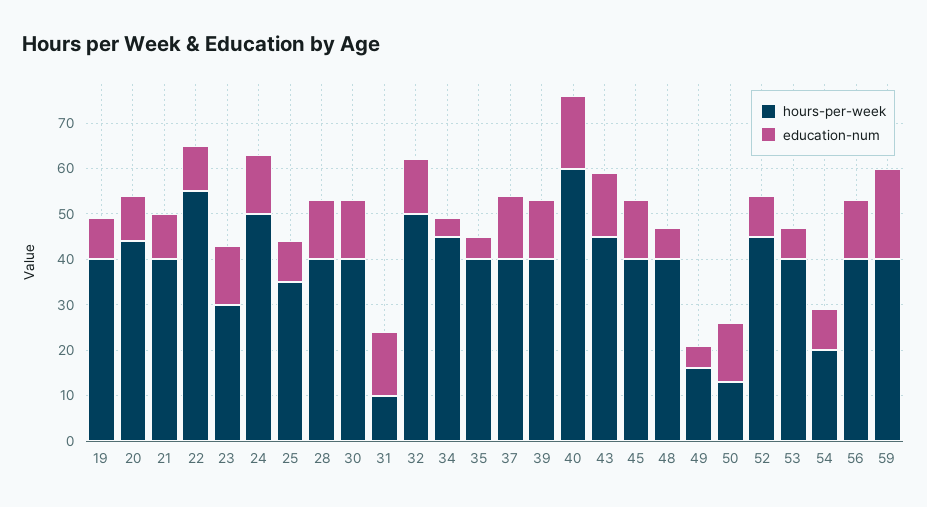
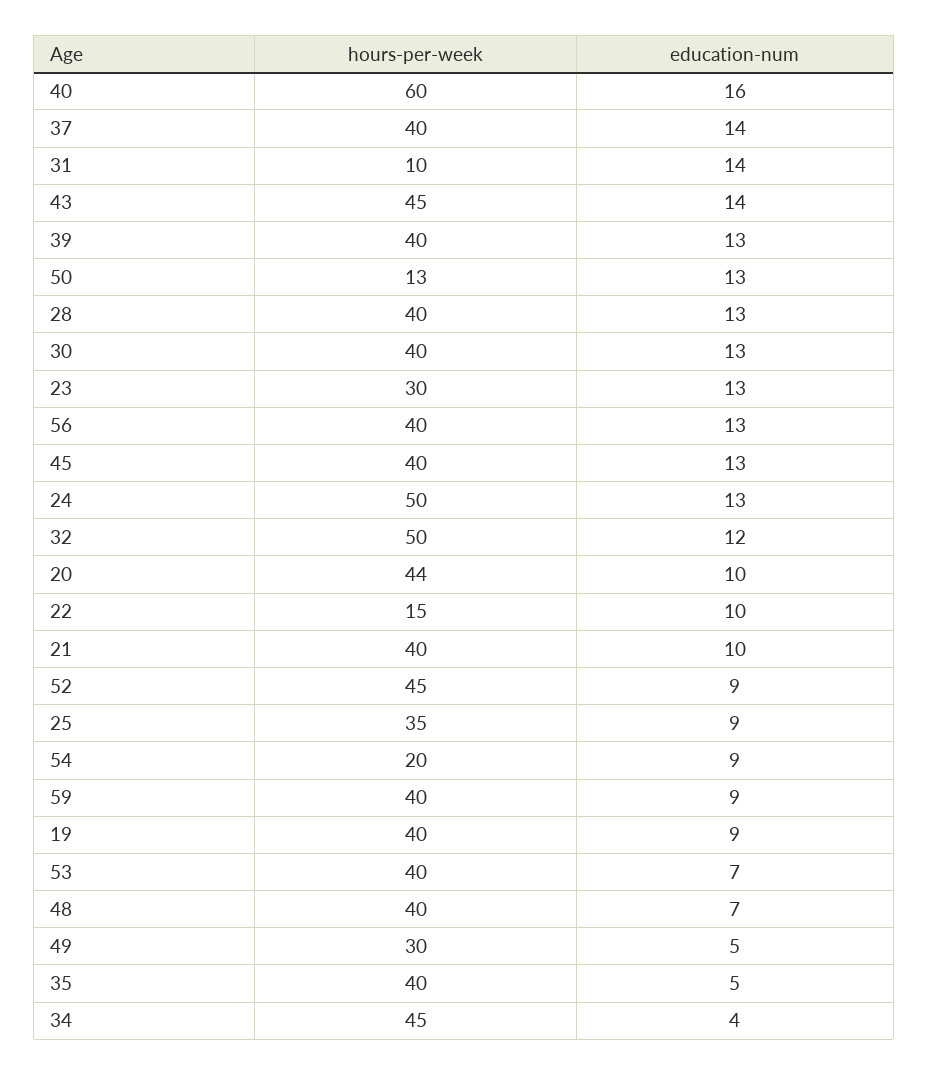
hours-per-week, 22: 55 -> 15
hours-per-week, 49: 15 -> 30
education-num, 59: 20 -> 9

